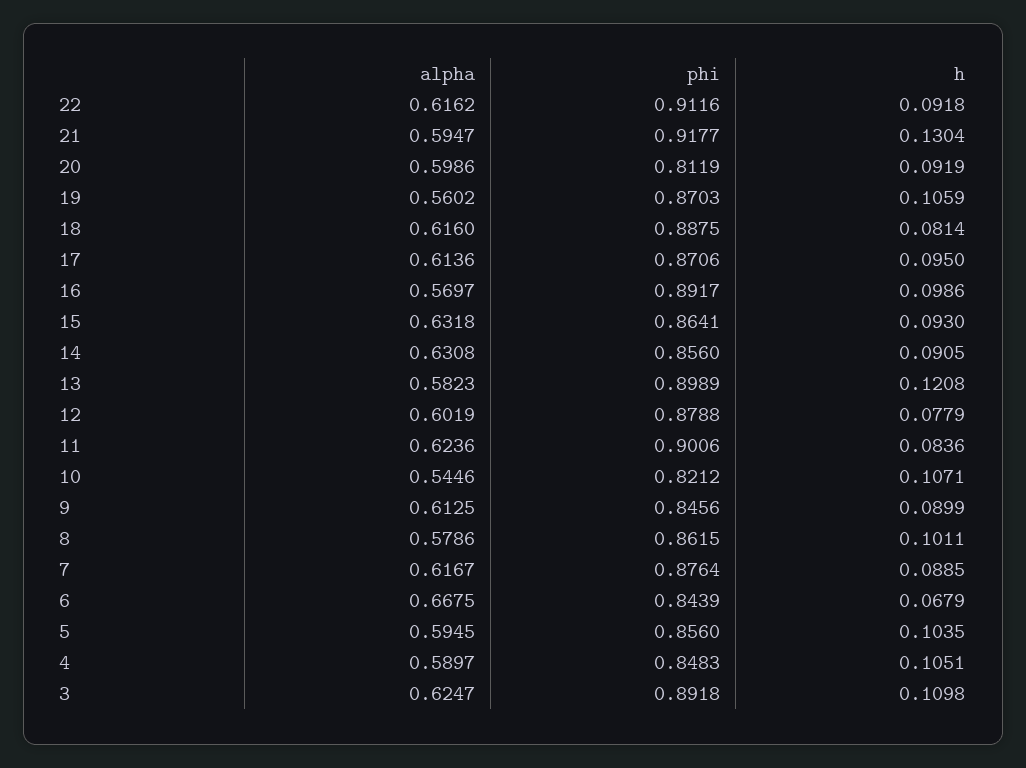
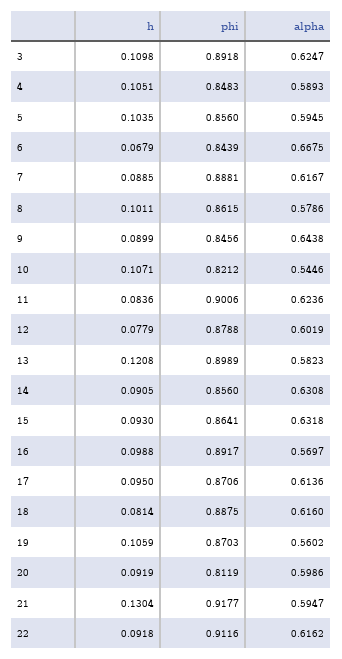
h, 16: 0.0986 -> 0.0988
alpha, 9: 0.6125 -> 0.6438
phi, 7: 0.8764 -> 0.8881
alpha, 4: 0.5897 -> 0.5893

